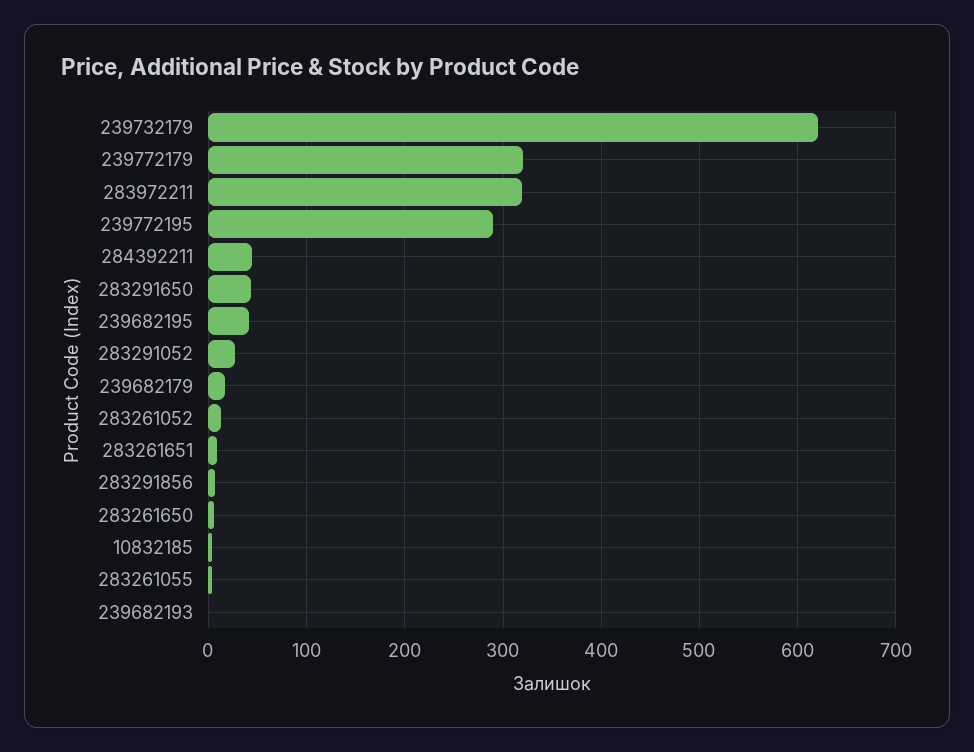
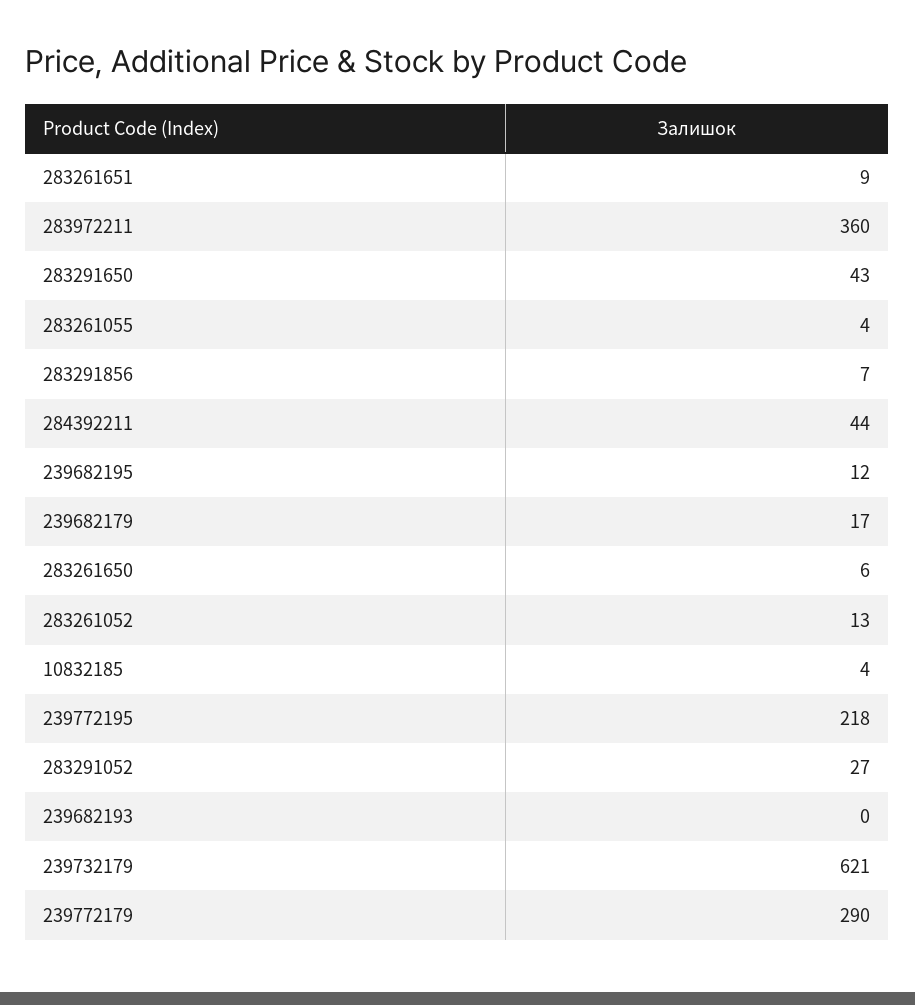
239772179: 320 -> 290
283972211: 320 -> 360
239772195: 290 -> 218
239682195: 40 -> 12

